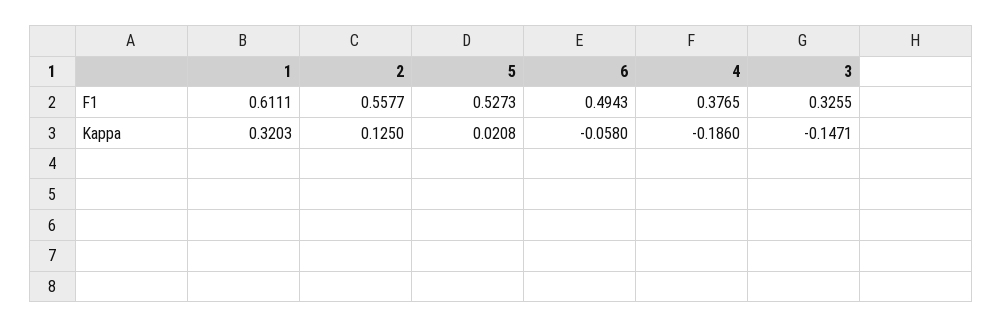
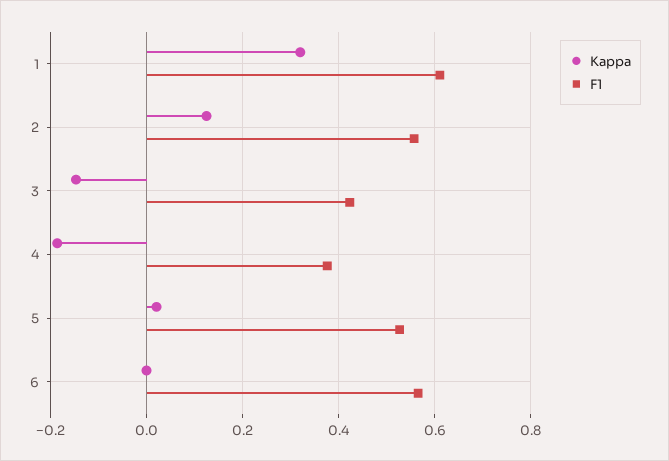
F1, 6: 0.4943 -> 0.56
F1, 3: 0.3255 -> 0.42
Kappa, 6: -0.058 -> 0

